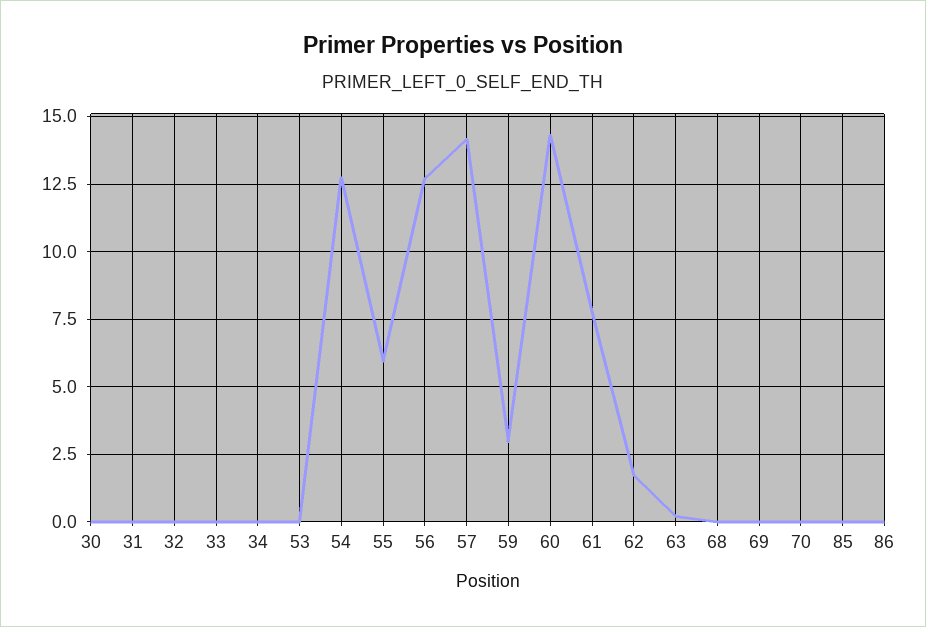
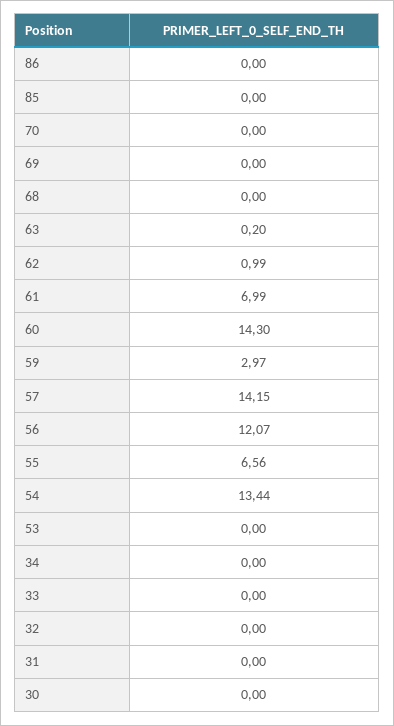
54: 12.75 -> 13.44
55: 6 -> 6.56
56: 12.75 -> 12.07
61: 7.75 -> 6.99
62: 1.75 -> 0.99

